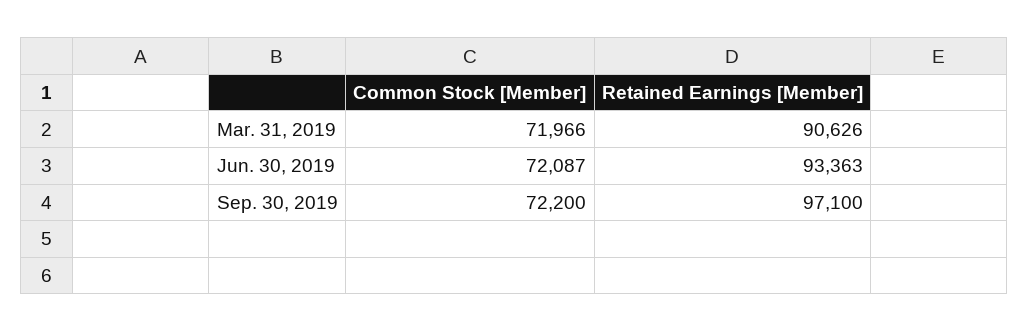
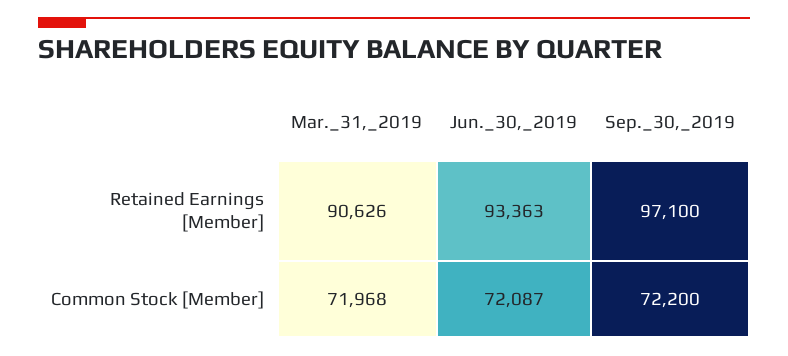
Common Stock [Member], Mar. 31, 2019: 71966 -> 71968

